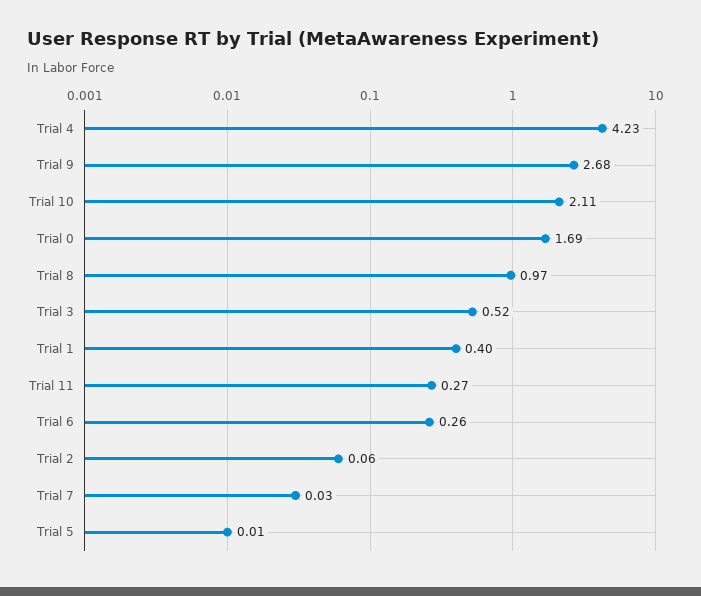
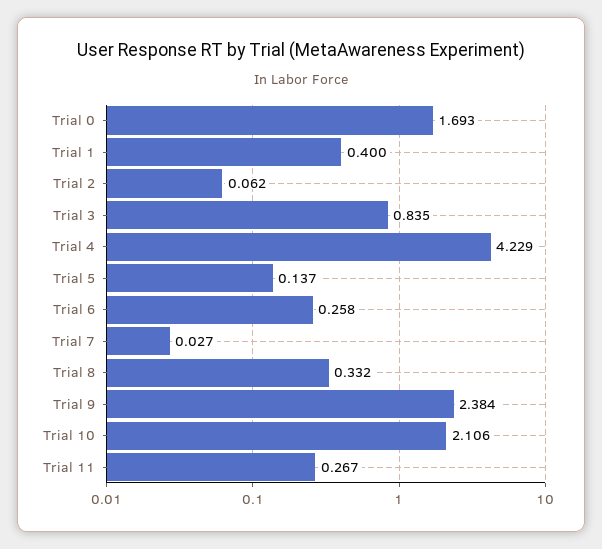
Trial 9: 2.68 -> 2.384
Trial 8: 0.97 -> 0.332
Trial 3: 0.52 -> 0.835
Trial 5: 0.01 -> 0.137

